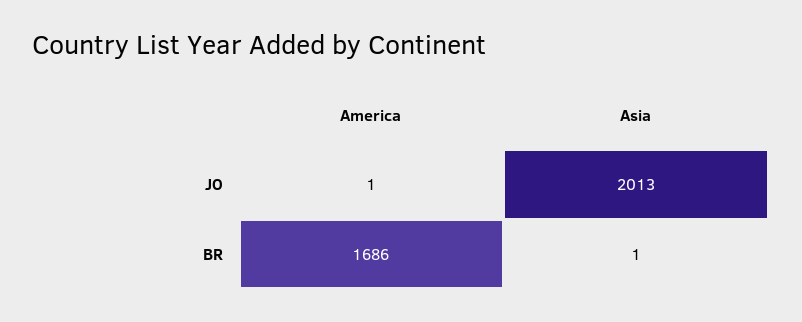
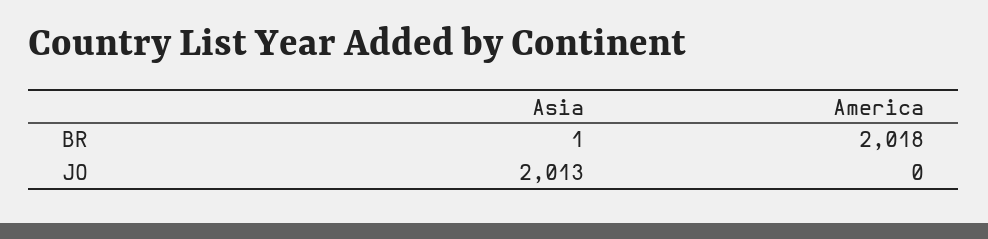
America, JO: 1 -> 0
America, BR: 1686 -> 2018

